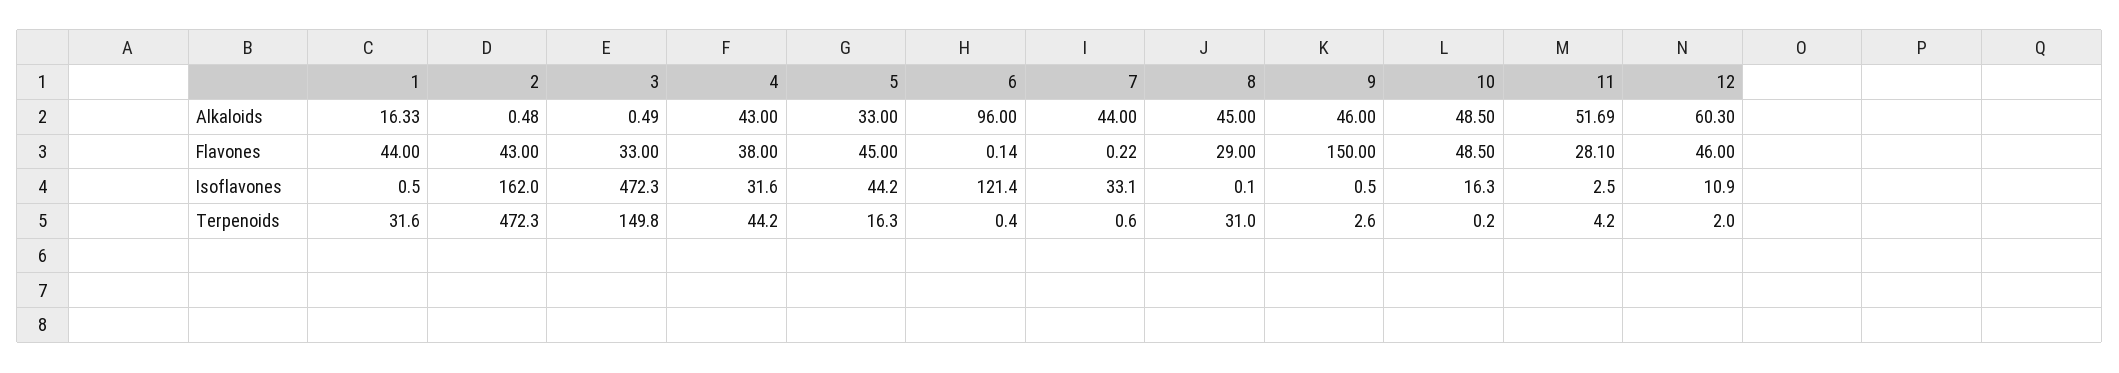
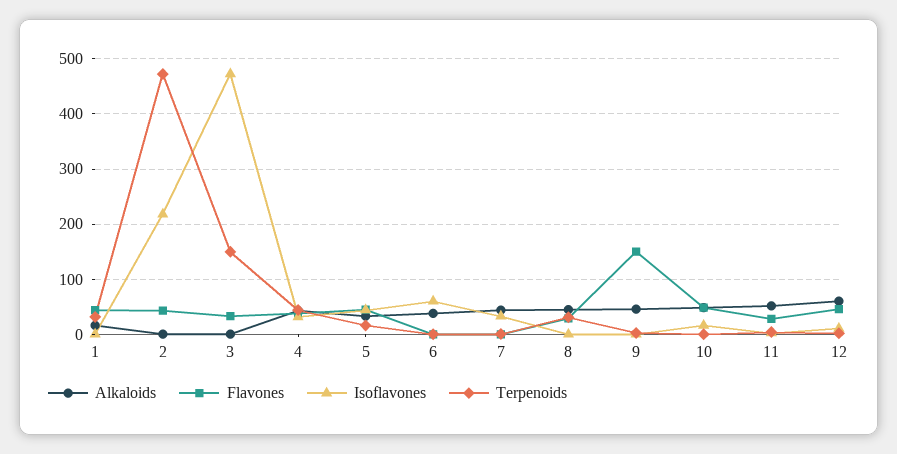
Alkaloids, 6: 96 -> 40
Isoflavones, 2: 162 -> 220
Isoflavones, 6: 121.4 -> 60

